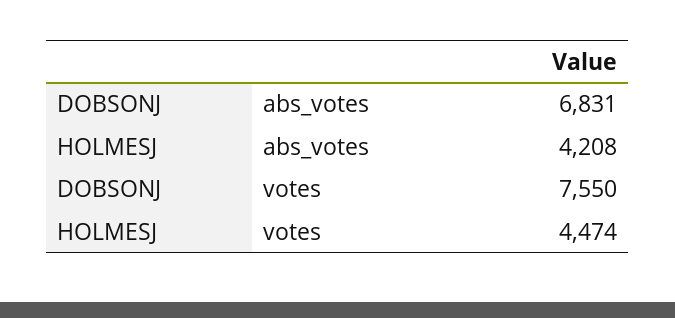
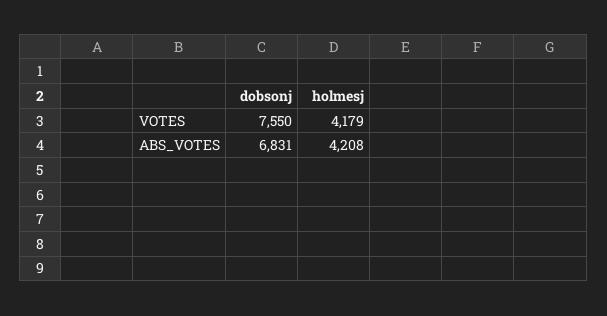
HOLMESJ, votes: 4474 -> 4179

